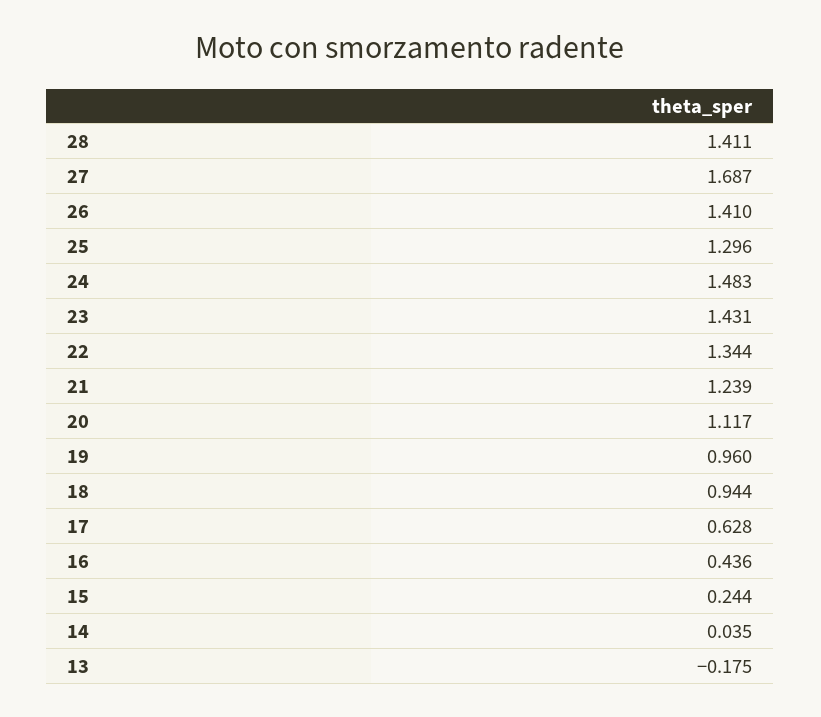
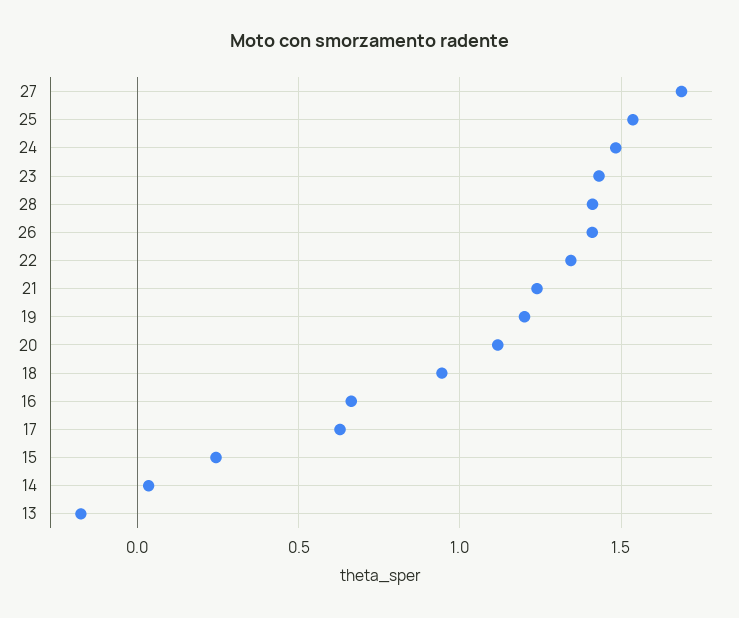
25: 1.296 -> 1.55
19: 0.96 -> 1.2
16: 0.436 -> 0.65

